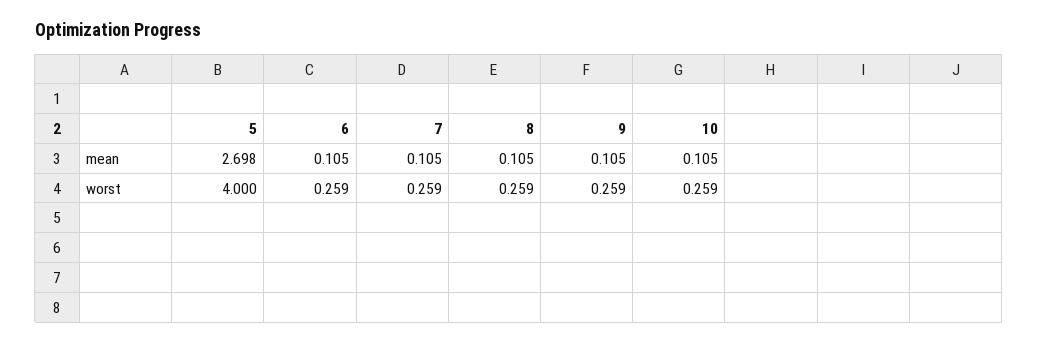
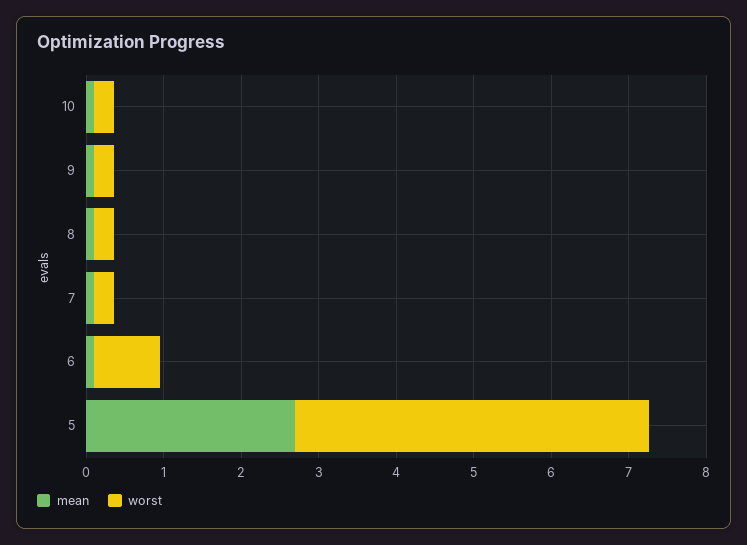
worst, 5: 4 -> 4.6
worst, 6: 0.259 -> 0.8

